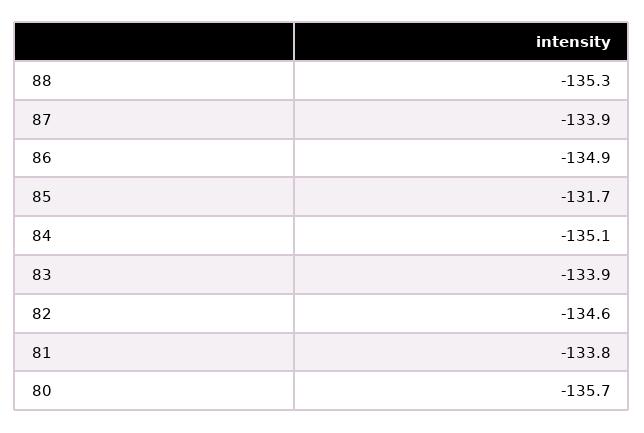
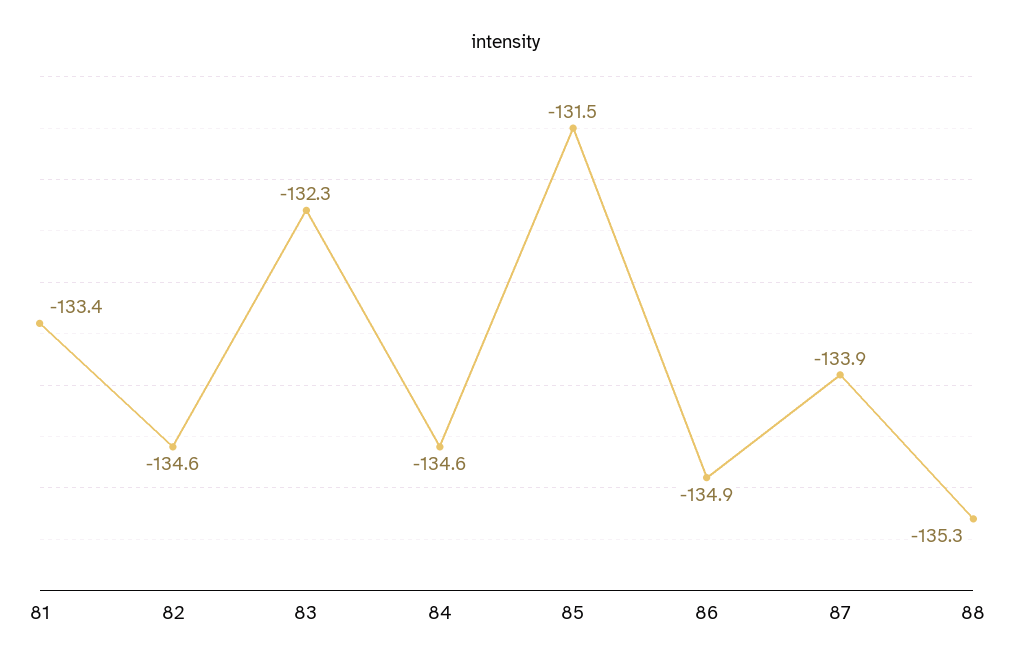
85: -131.7 -> -131.5
84: -135.1 -> -134.6
83: -133.9 -> -132.3
81: -133.8 -> -133.4
80: -135.7 -> none

